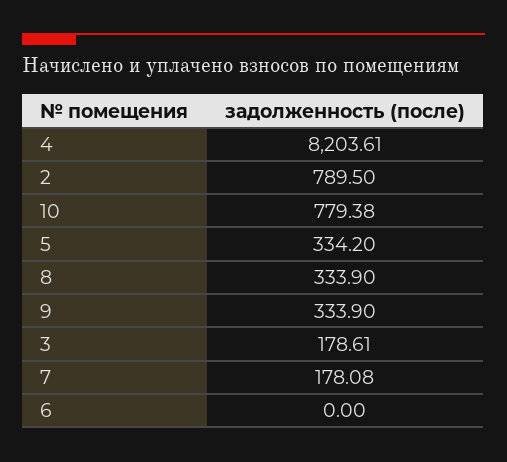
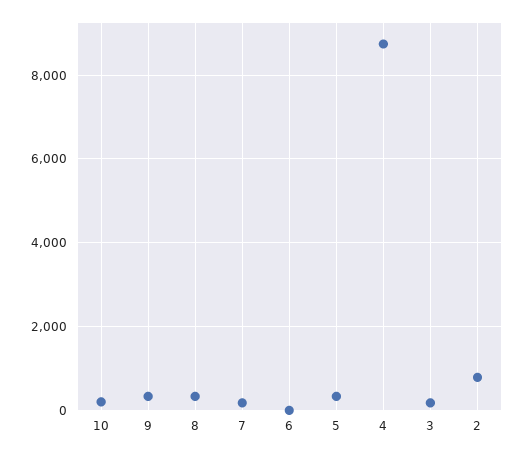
4: 8203.61 -> 8800
10: 779.38 -> 200

